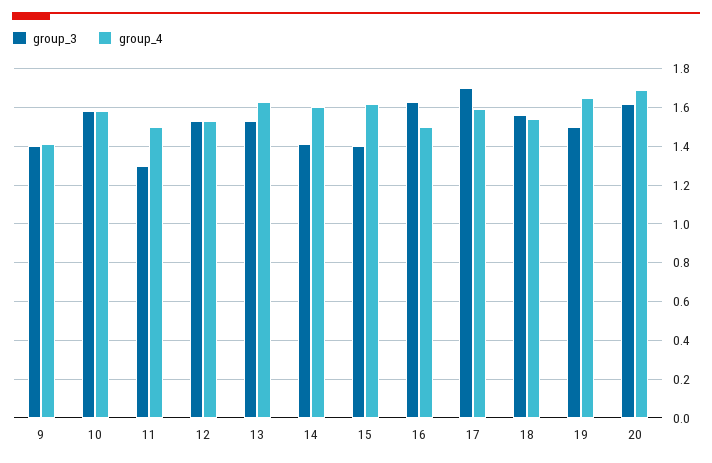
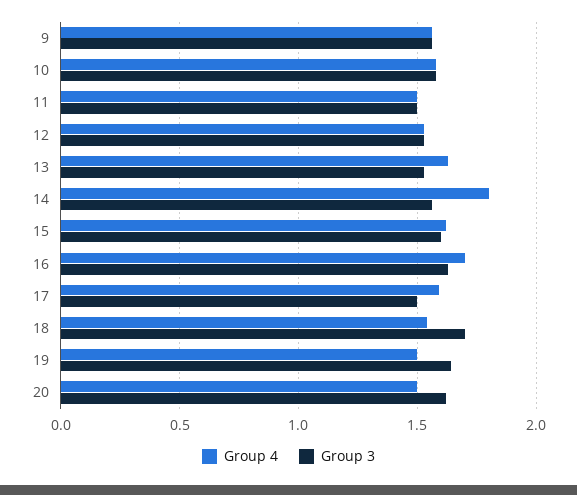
group_3, 9: 1.4 -> 1.55
group_4, 9: 1.4 -> 1.55
group_3, 11: 1.3 -> 1.5
group_3, 14: 1.4 -> 1.55
group_4, 14: 1.6 -> 1.8
group_3, 15: 1.4 -> 1.6
group_4, 16: 1.5 -> 1.7
group_3, 17: 1.7 -> 1.5
group_3, 18: 1.55 -> 1.7
group_3, 19: 1.5 -> 1.65
group_4, 19: 1.65 -> 1.5
group_4, 20: 1.7 -> 1.5

